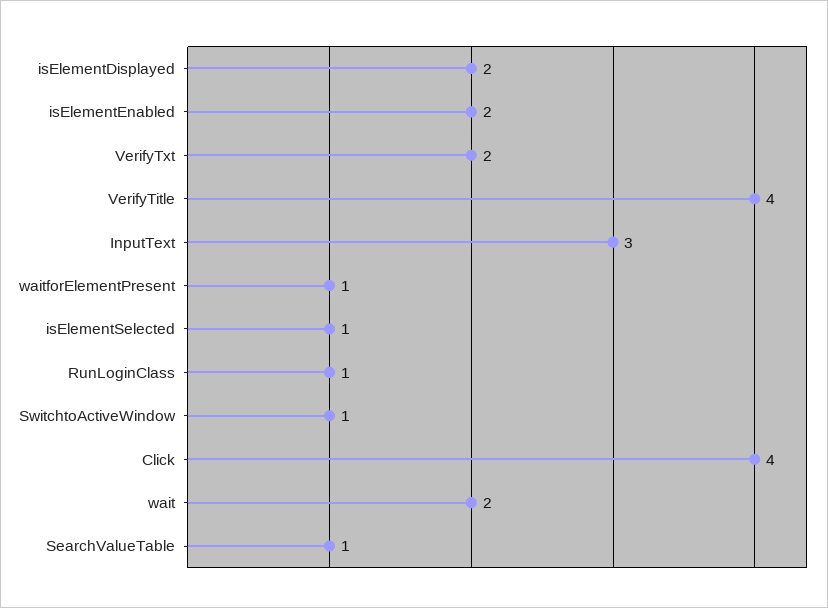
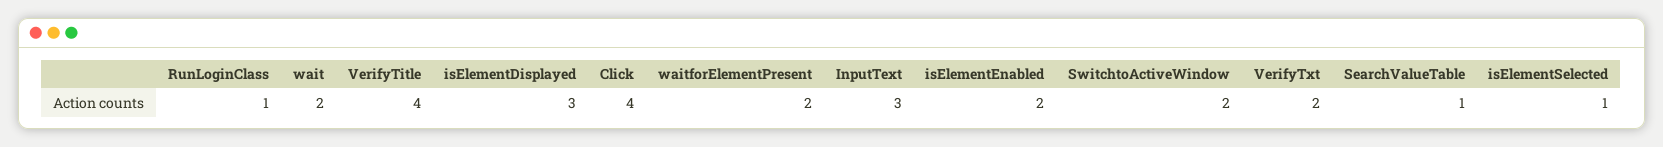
isElementDisplayed: 2 -> 3
waitforElementPresent: 1 -> 2
SwitchtoActiveWindow: 1 -> 2

